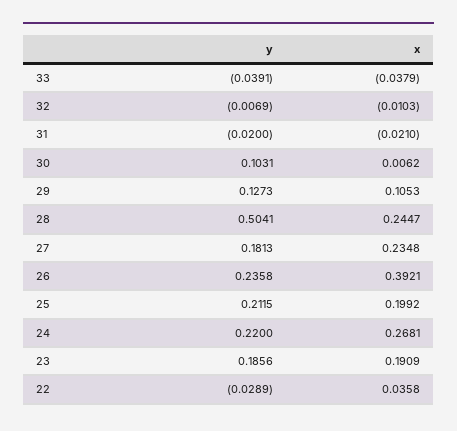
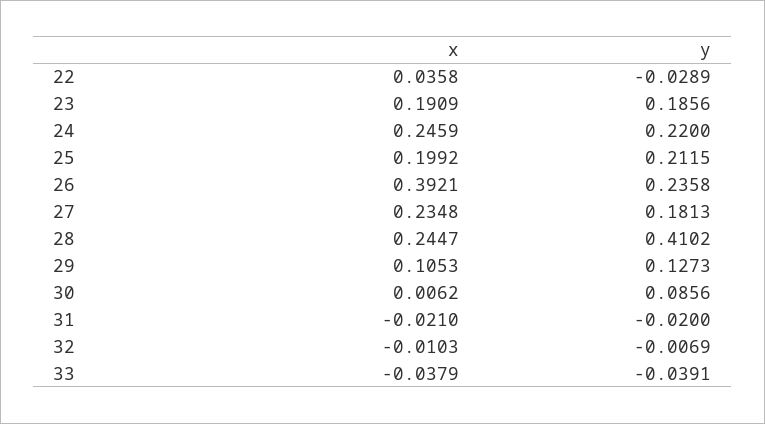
y, 30: 0.1031 -> 0.0856
y, 28: 0.5041 -> 0.4102
x, 24: 0.2681 -> 0.2459

